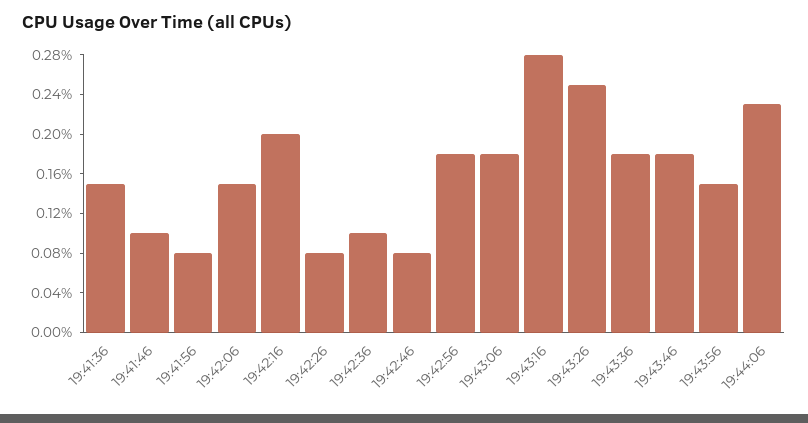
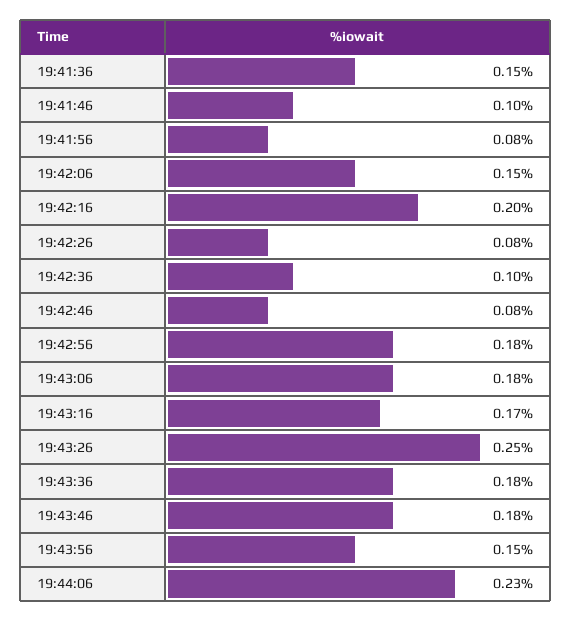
19:43:16: 0.28 -> 0.17

